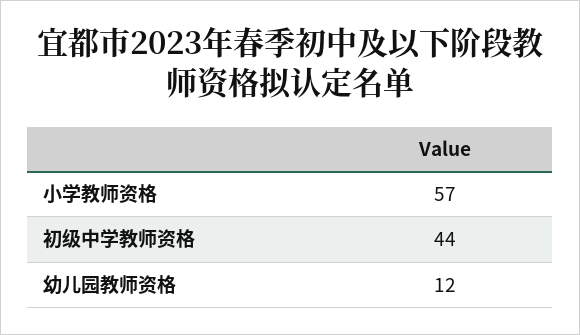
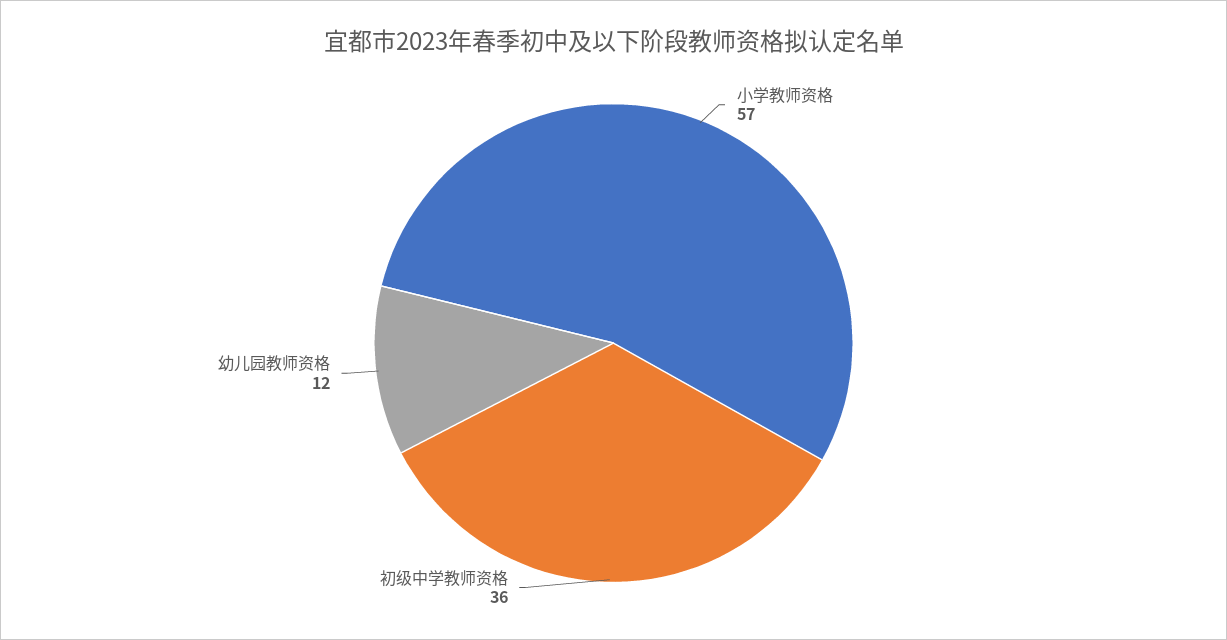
初级中学教师资格: 44 -> 36

